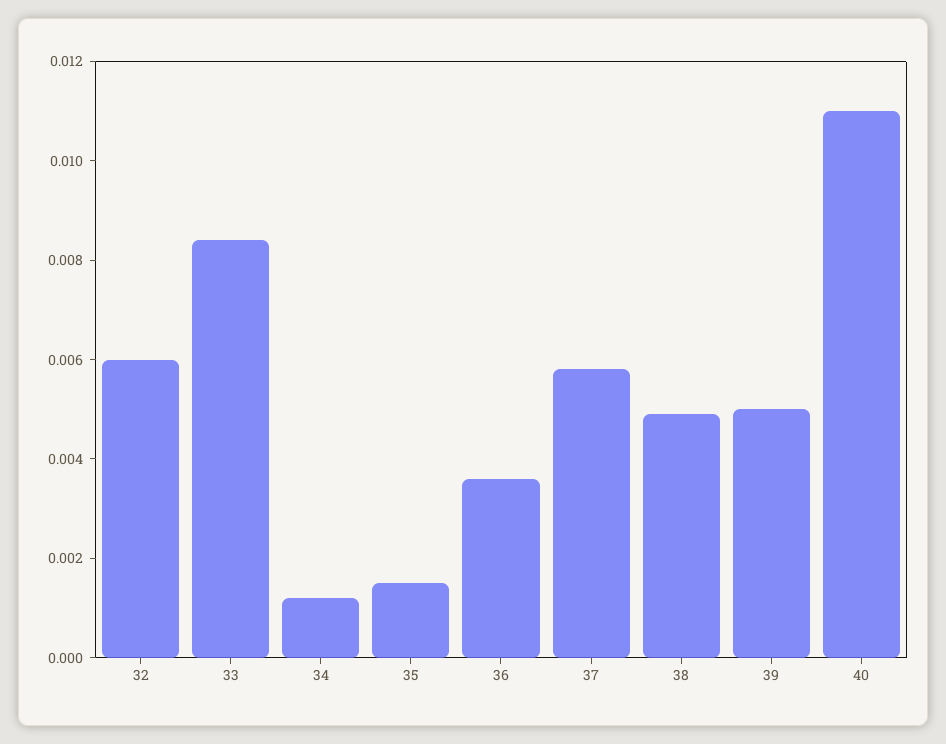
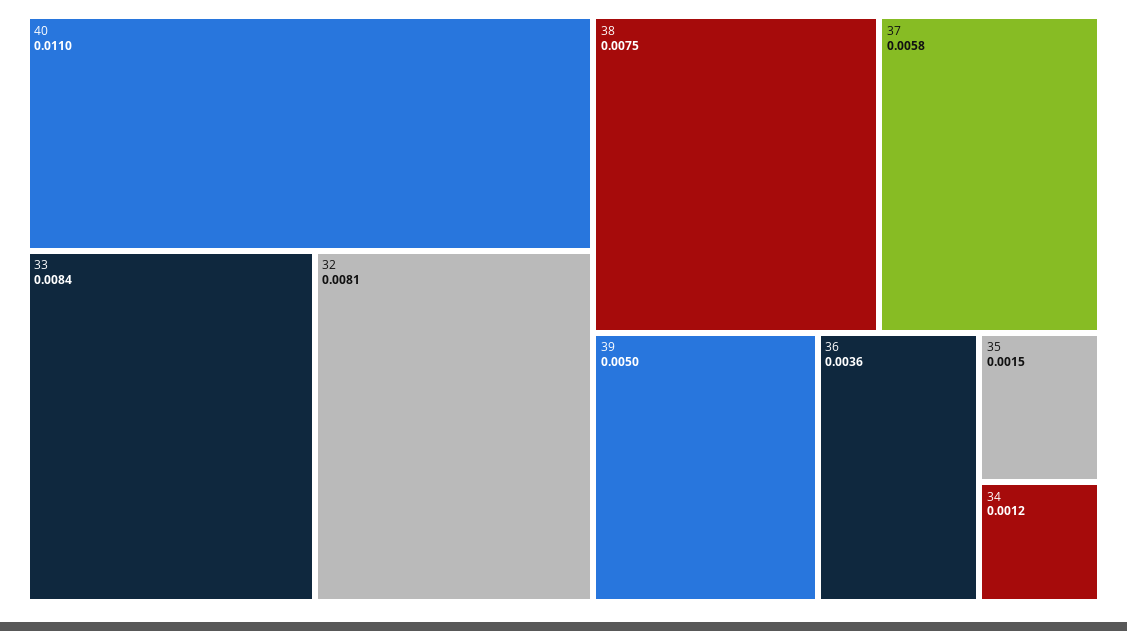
32: 0.006 -> 0.0081
38: 0.005 -> 0.0075

